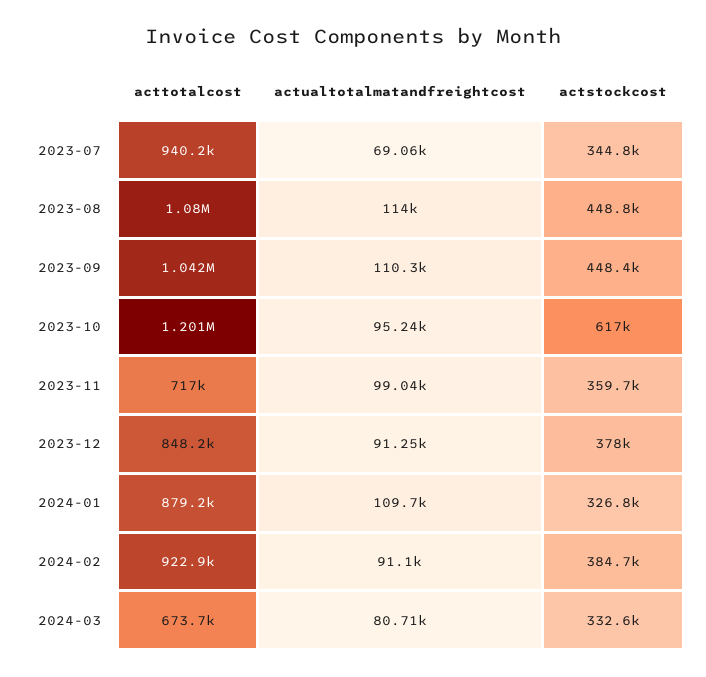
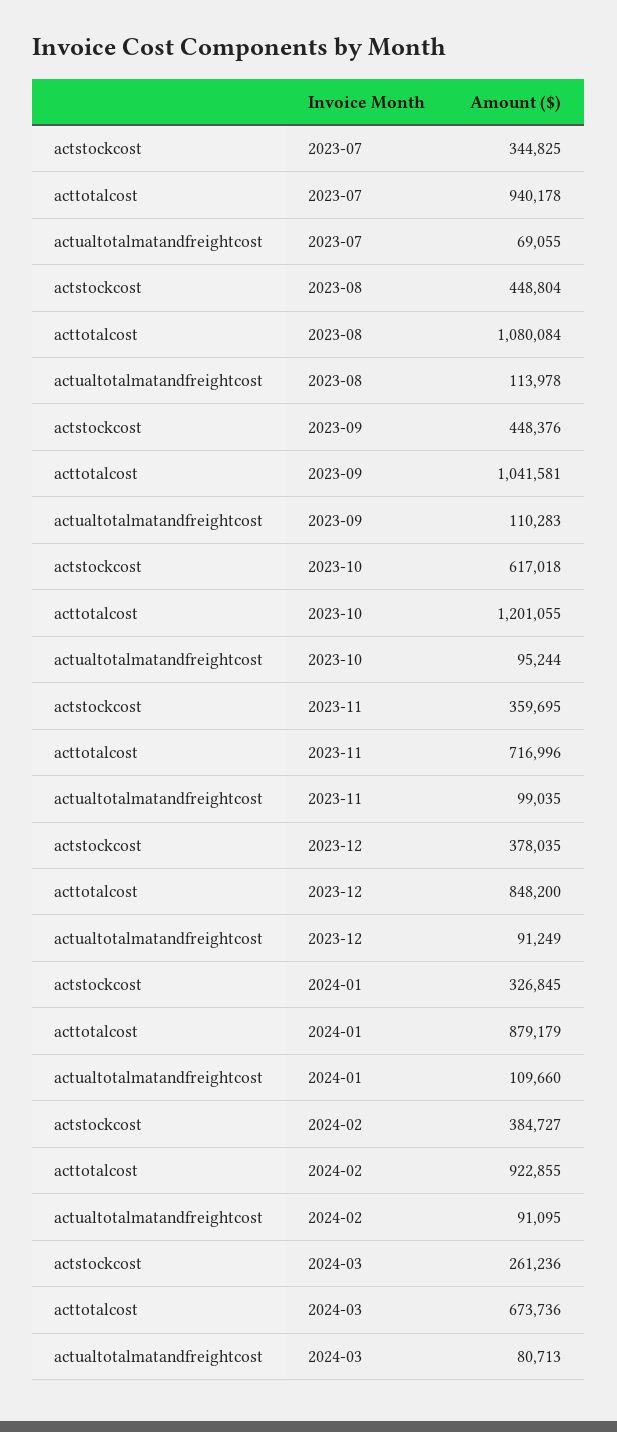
actstockcost, 2024-03: 332600 -> 261236

